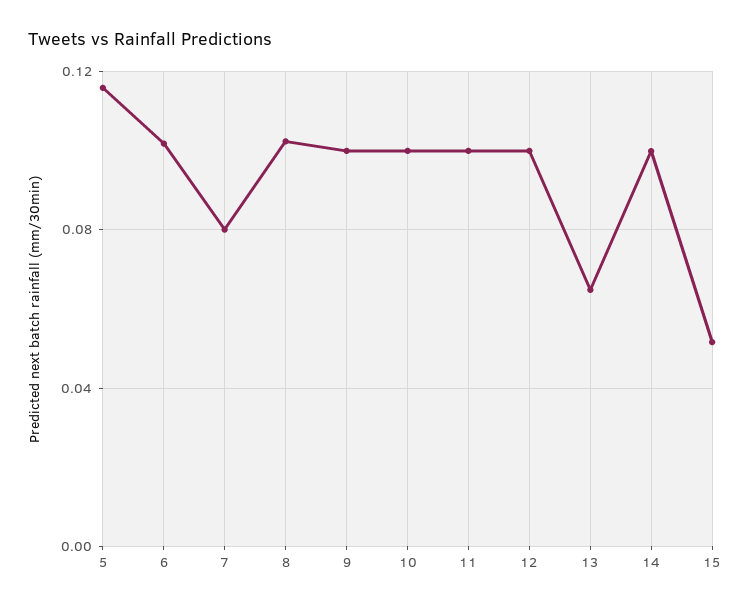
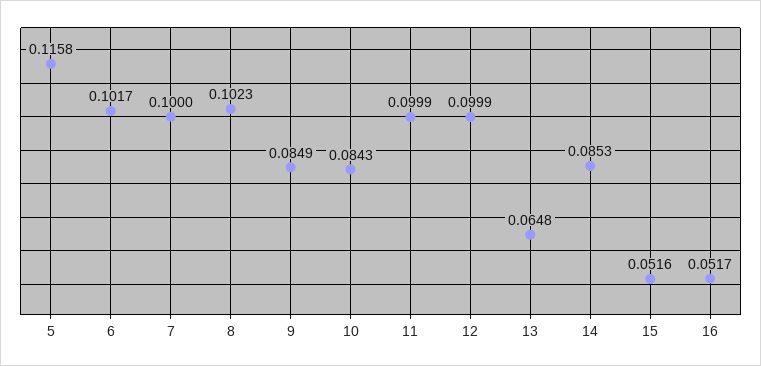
7: 0.08 -> 0.1
9: 0.1 -> 0.0849
10: 0.1 -> 0.0843
14: 0.1 -> 0.0853
16: none -> 0.0517

